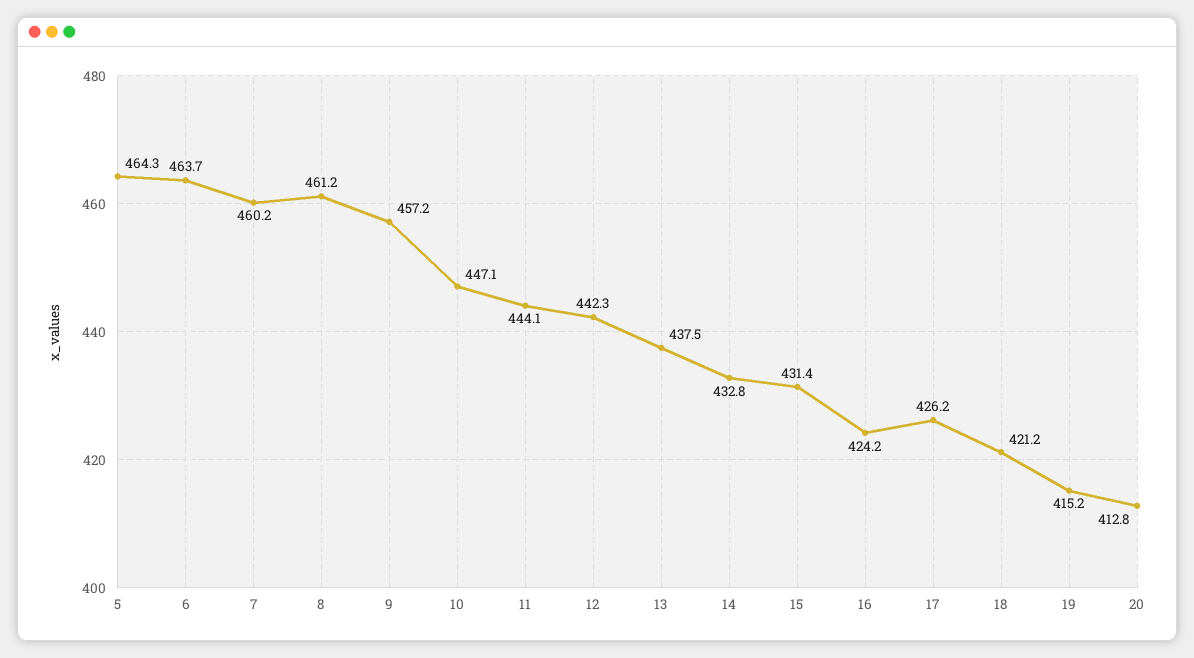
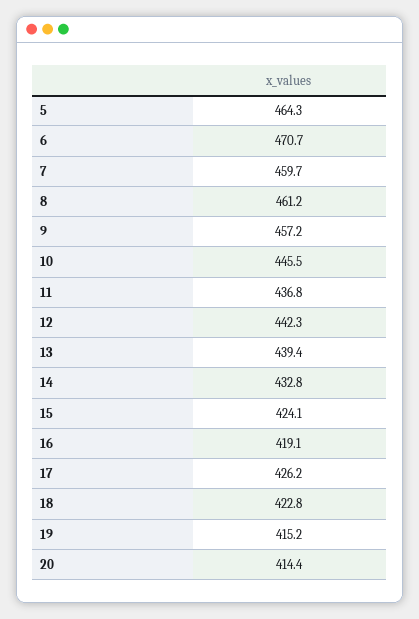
6: 463.7 -> 470.7
7: 460.2 -> 459.7
10: 447.1 -> 445.5
11: 444.1 -> 436.8
13: 437.5 -> 439.4
15: 431.4 -> 424.1
16: 424.2 -> 419.1
18: 421.2 -> 422.8
20: 412.8 -> 414.4

